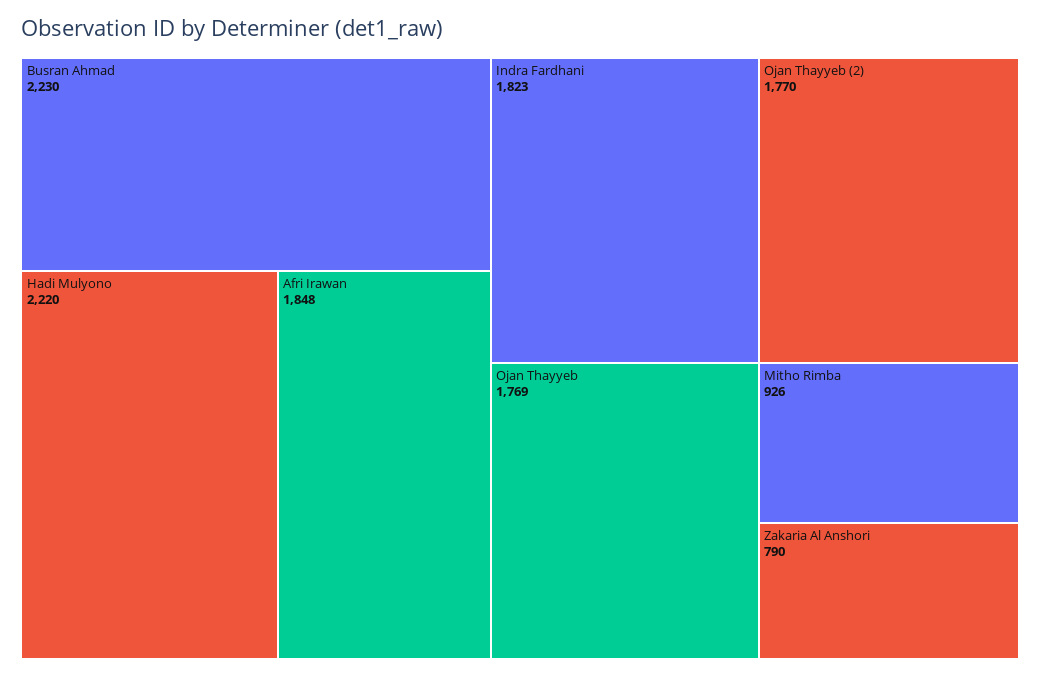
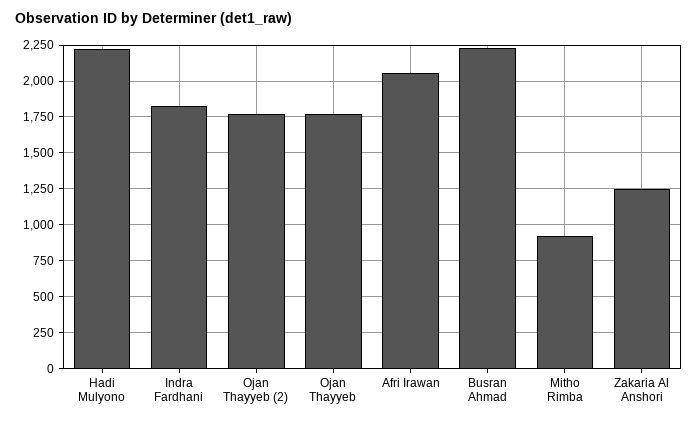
Afri Irawan: 1848 -> 2050
Zakaria Al Anshori: 790 -> 1250

